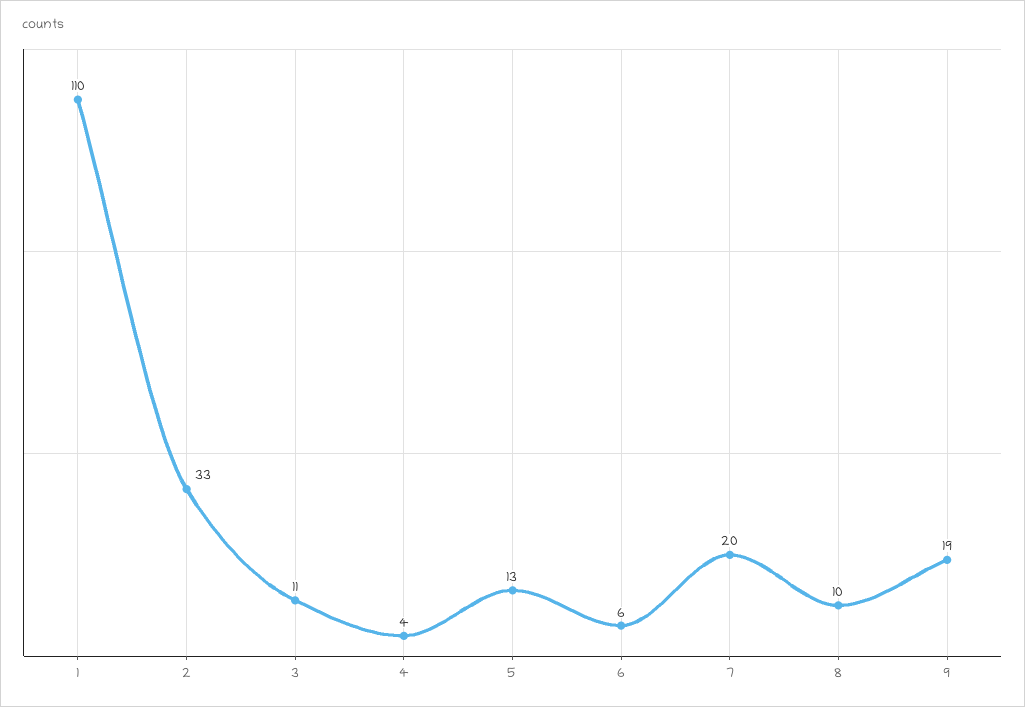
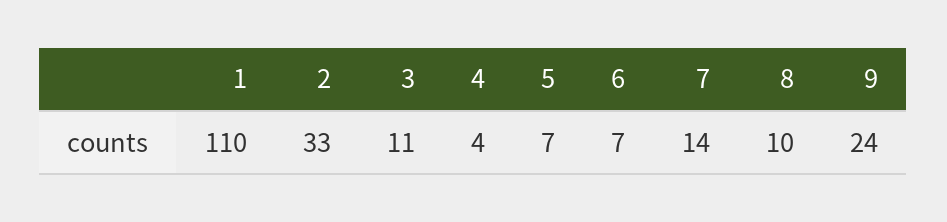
5: 13 -> 7
6: 6 -> 7
7: 20 -> 14
9: 19 -> 24

